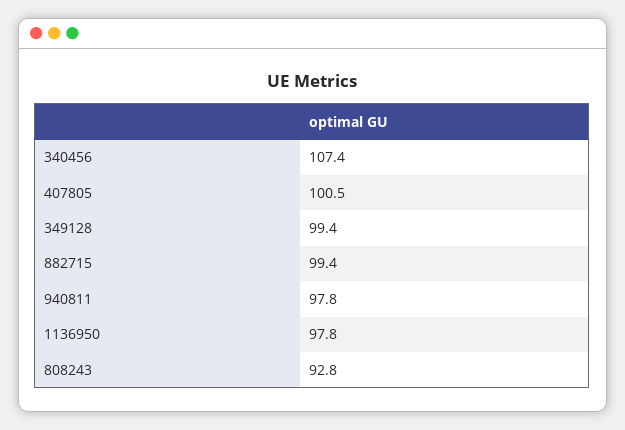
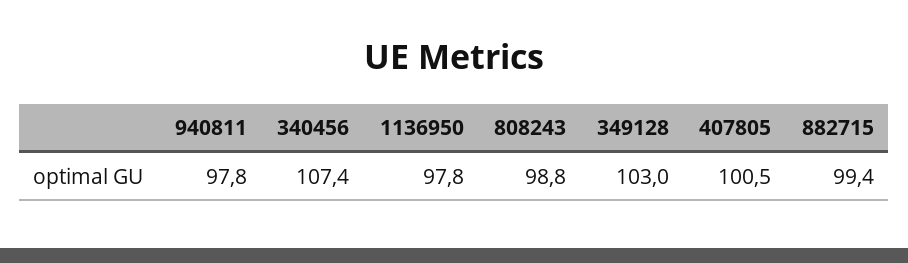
349128: 99.4 -> 103
808243: 92.8 -> 98.8

